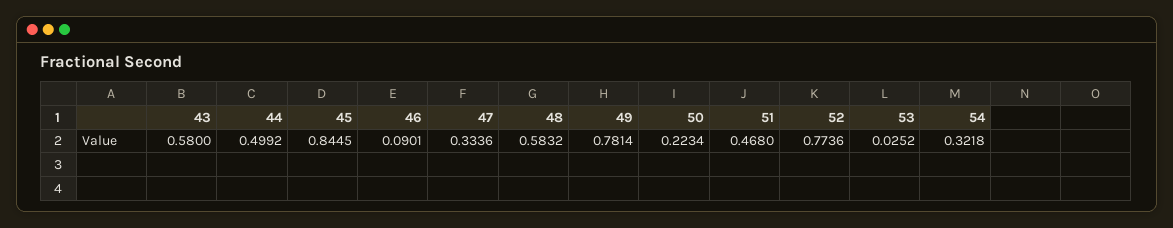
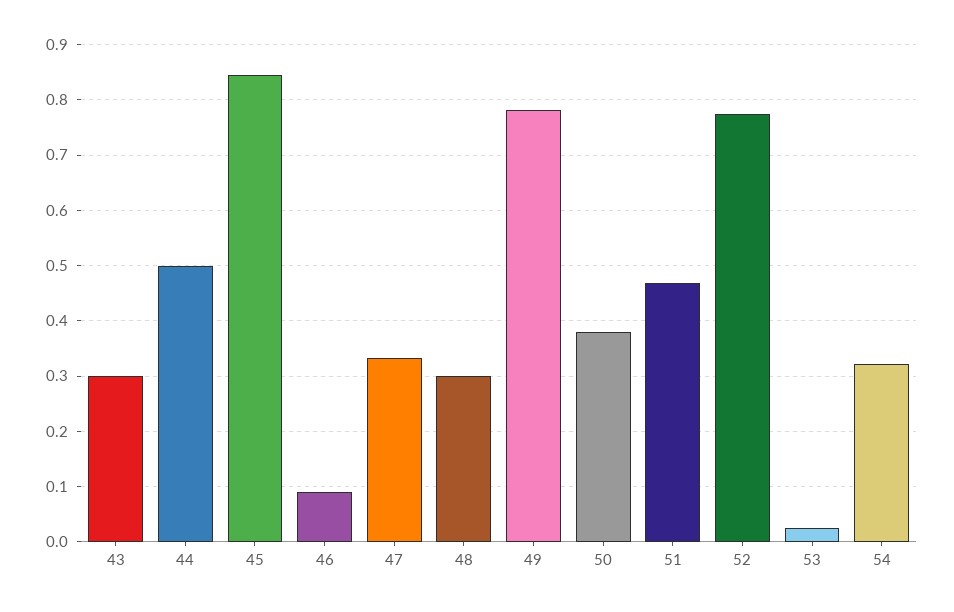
43: 0.58 -> 0.3
48: 0.5832 -> 0.3
50: 0.2234 -> 0.38

